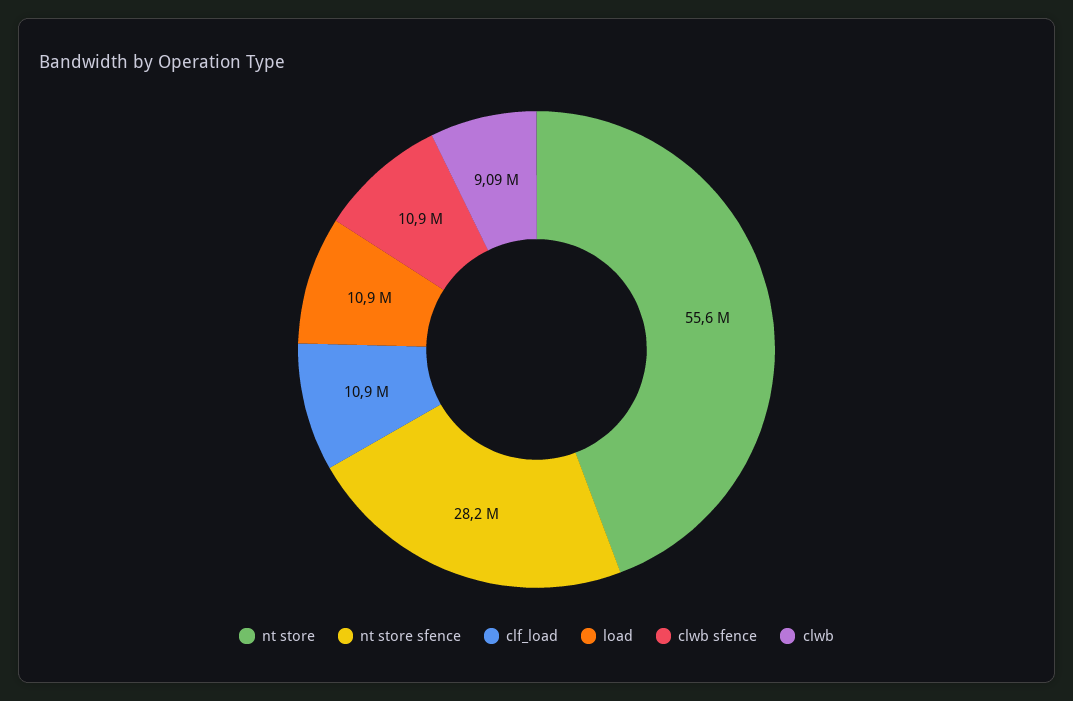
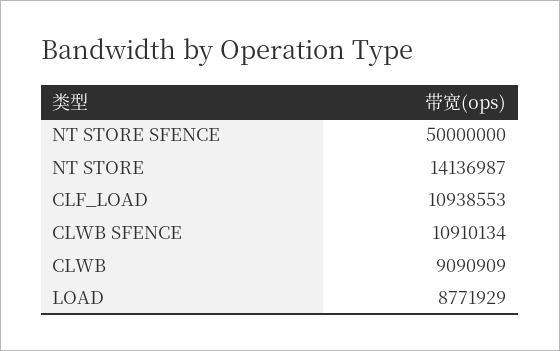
nt store: 55600000 -> 14136987
nt store sfence: 28200000 -> 50000000
load: 10900000 -> 8771929

